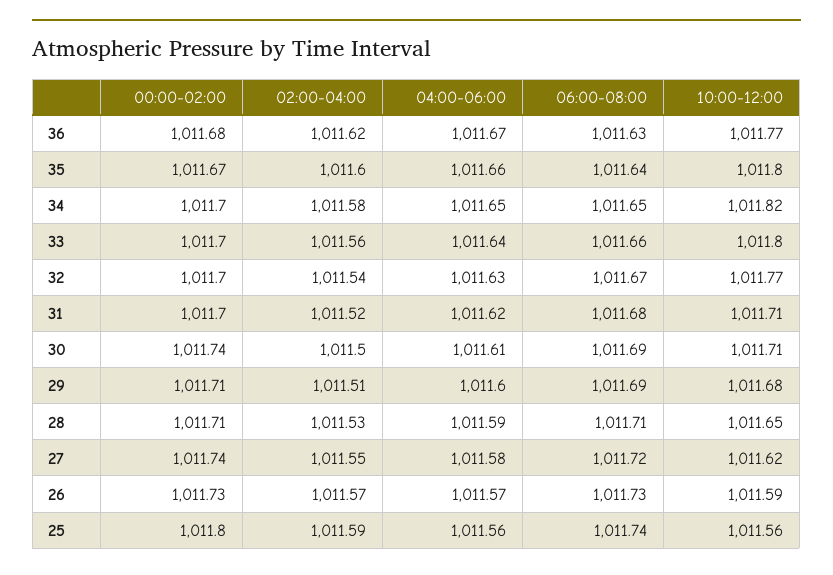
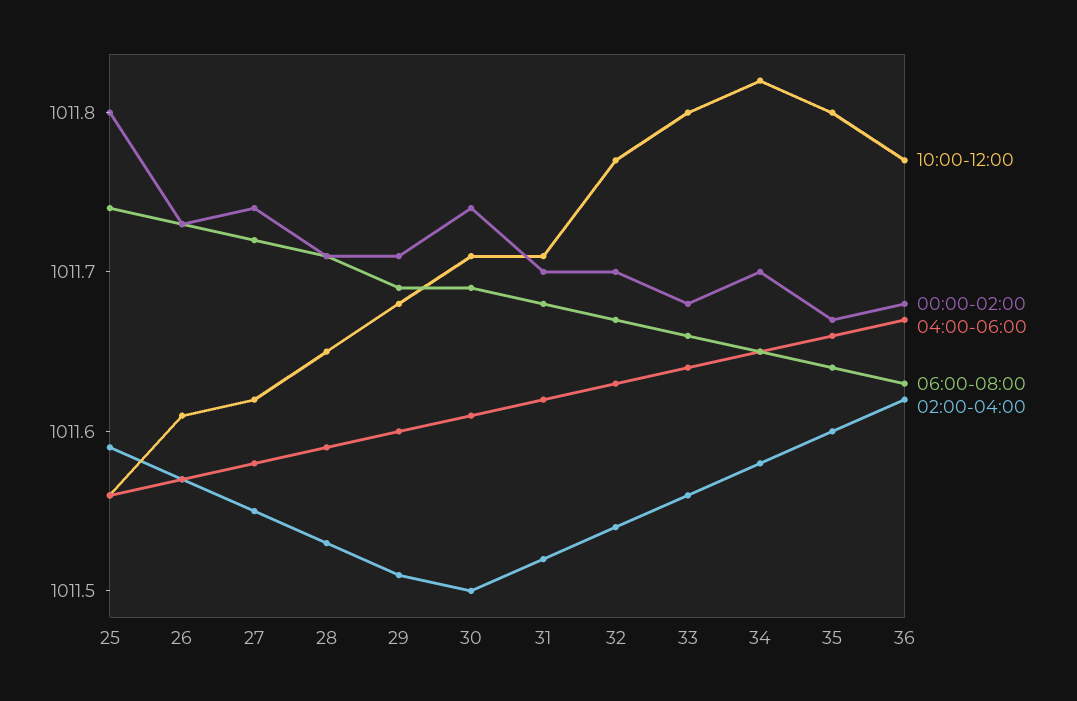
00:00-02:00, 33: 1011.7 -> 1011.68
10:00-12:00, 26: 1011.59 -> 1011.61

